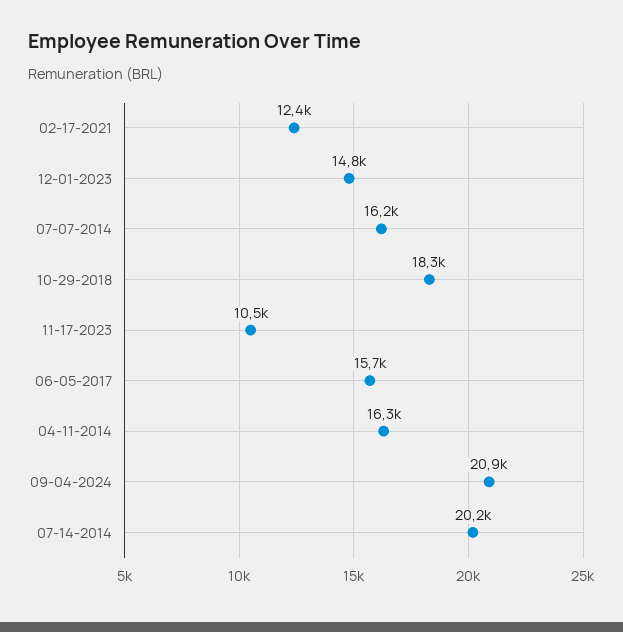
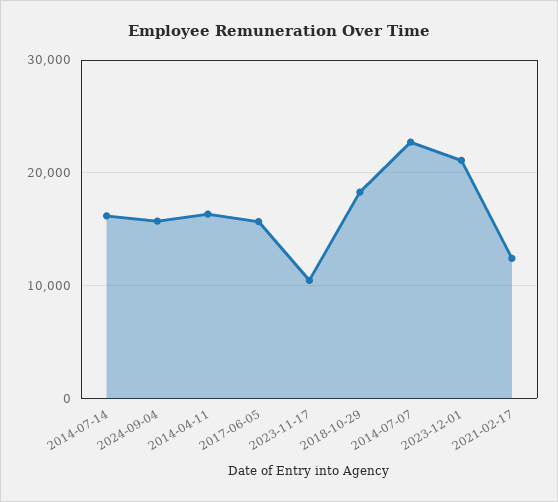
12-01-2023: 14800 -> 21000
07-07-2014: 16200 -> 23000
09-04-2024: 20900 -> 16000
07-14-2014: 20200 -> 16000

